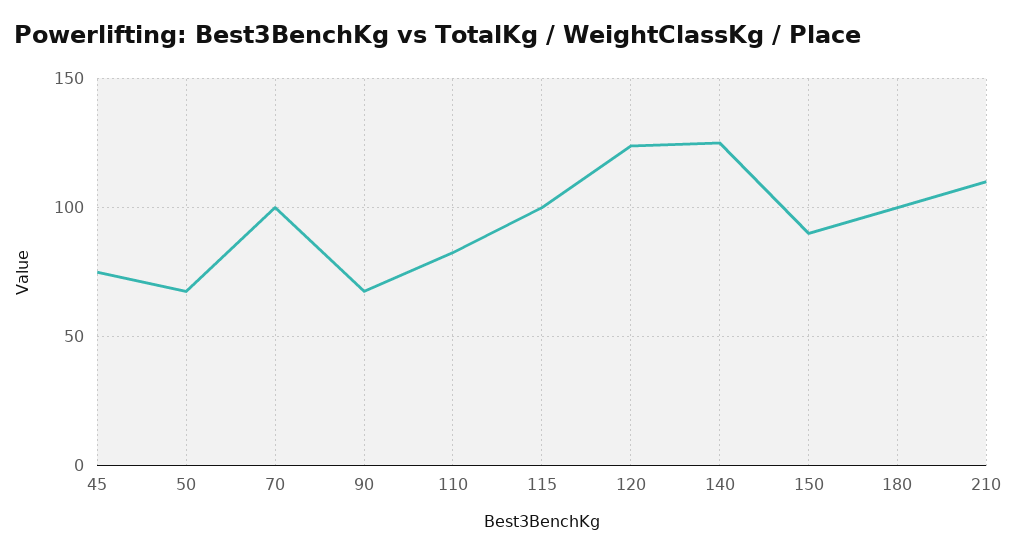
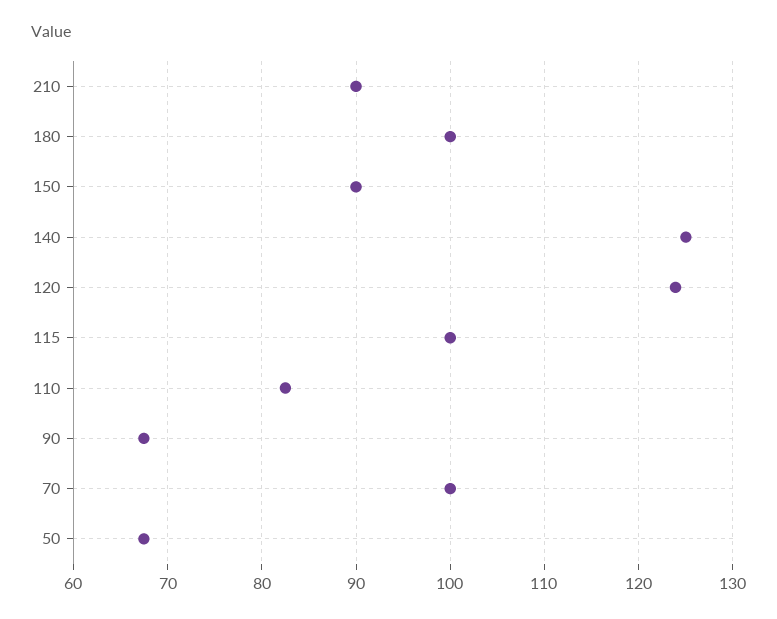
45: 75 -> none
210: 110 -> 90

